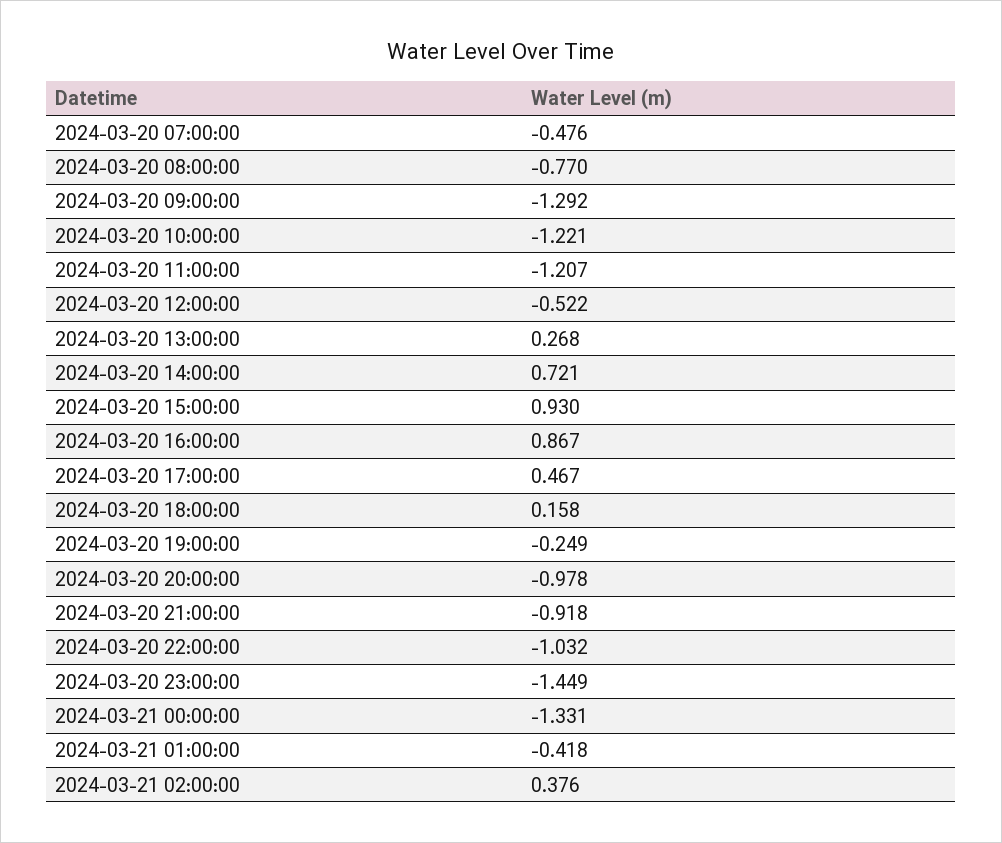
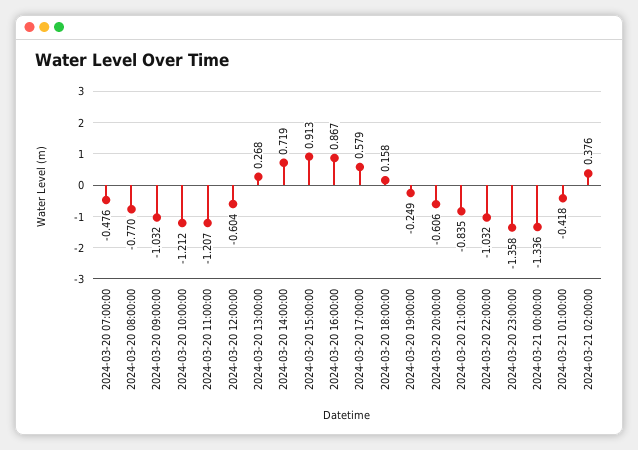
2024-03-20 09:00:00: -1.292 -> -1.032
2024-03-20 10:00:00: -1.221 -> -1.212
2024-03-20 12:00:00: -0.522 -> -0.604
2024-03-20 14:00:00: 0.721 -> 0.719
2024-03-20 15:00:00: 0.93 -> 0.913
2024-03-20 17:00:00: 0.467 -> 0.579
2024-03-20 20:00:00: -0.978 -> -0.606
2024-03-20 21:00:00: -0.918 -> -0.835
2024-03-20 23:00:00: -1.449 -> -1.358
2024-03-21 00:00:00: -1.331 -> -1.336

